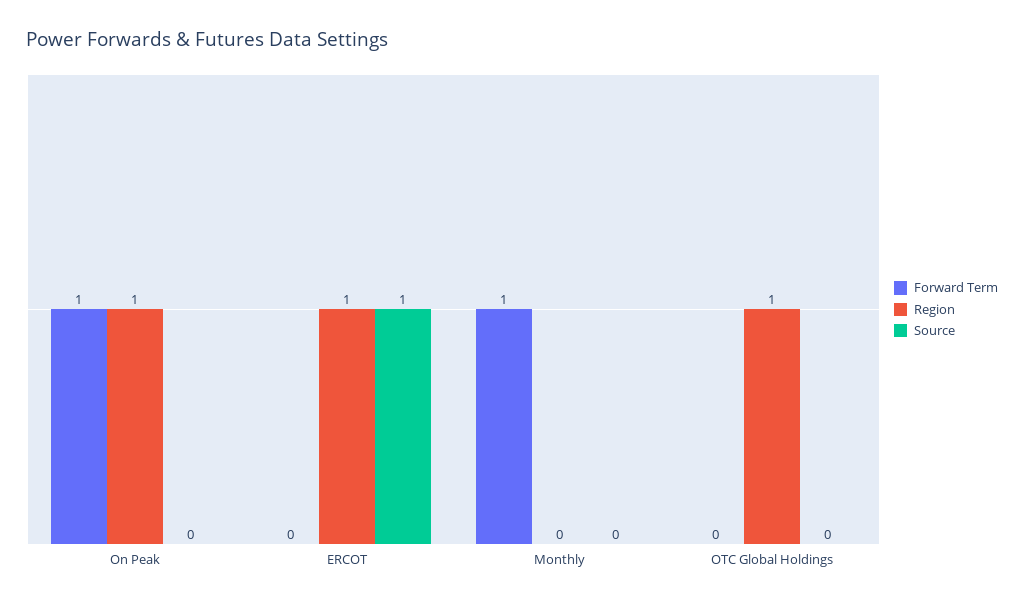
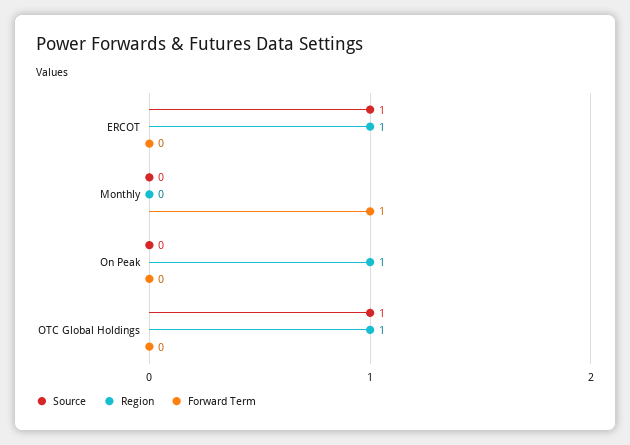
Forward Term, On Peak: 1 -> 0
Source, OTC Global Holdings: 0 -> 1

